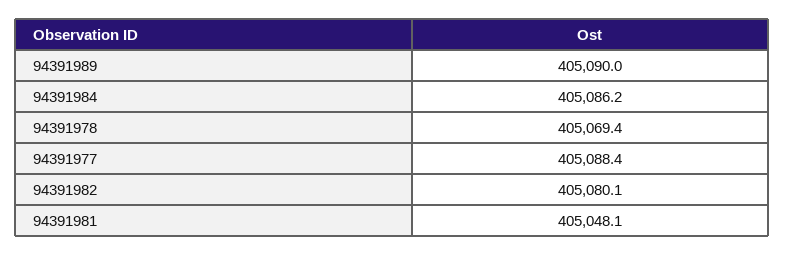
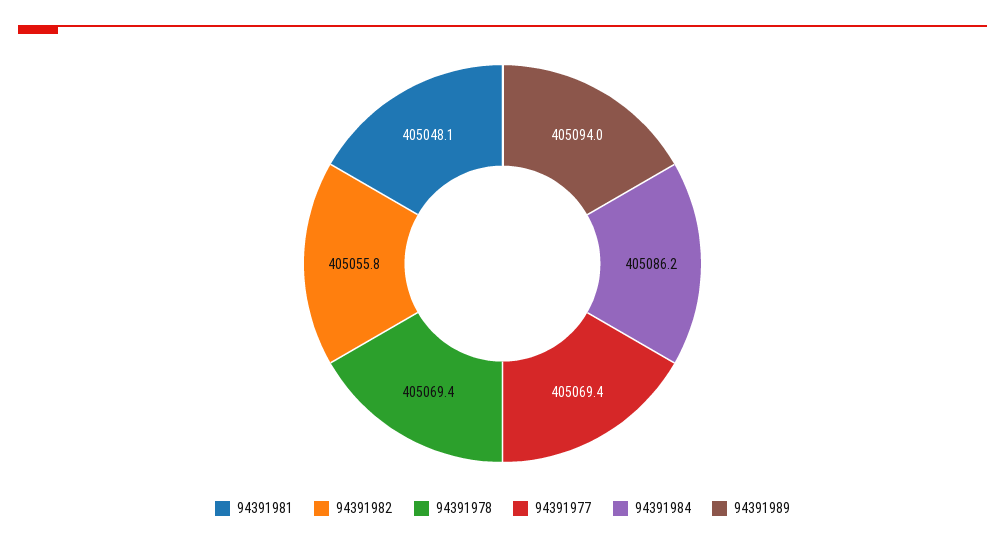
94391989: 405090 -> 405094
94391977: 405088.4 -> 405069.4
94391982: 405080.1 -> 405055.8

